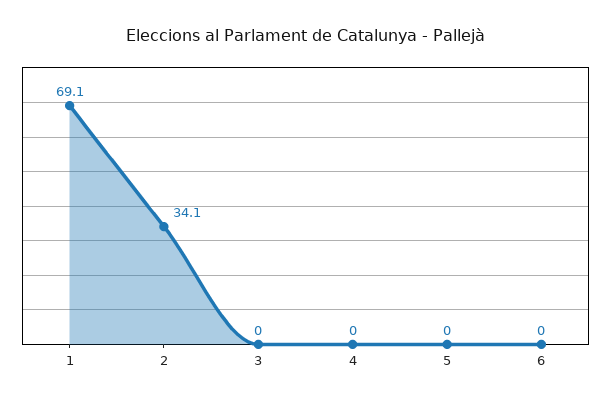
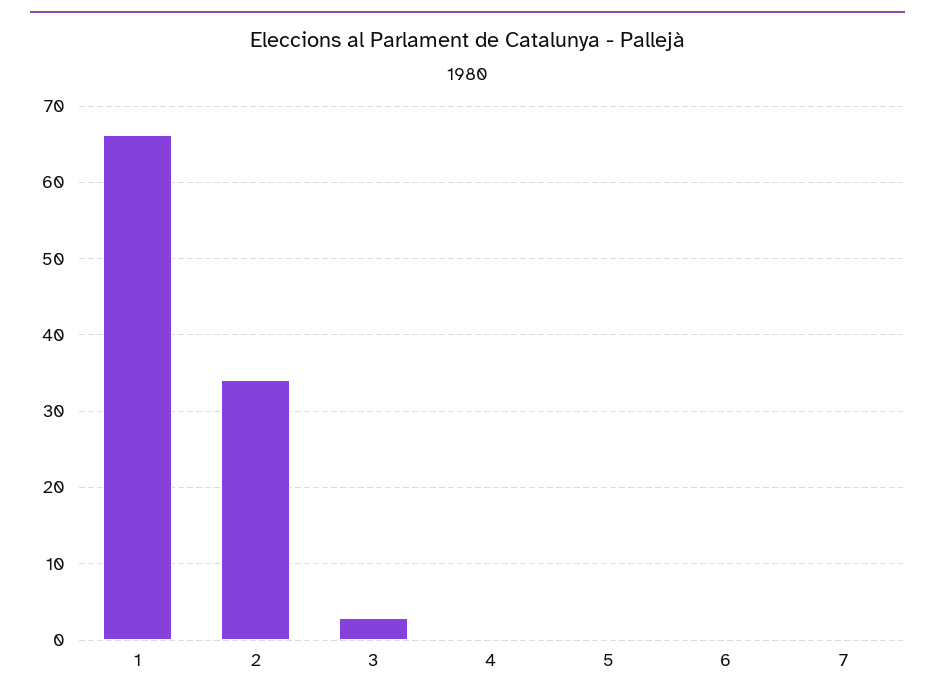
1: 69.1 -> 66
3: 0 -> 3
7: none -> 0

